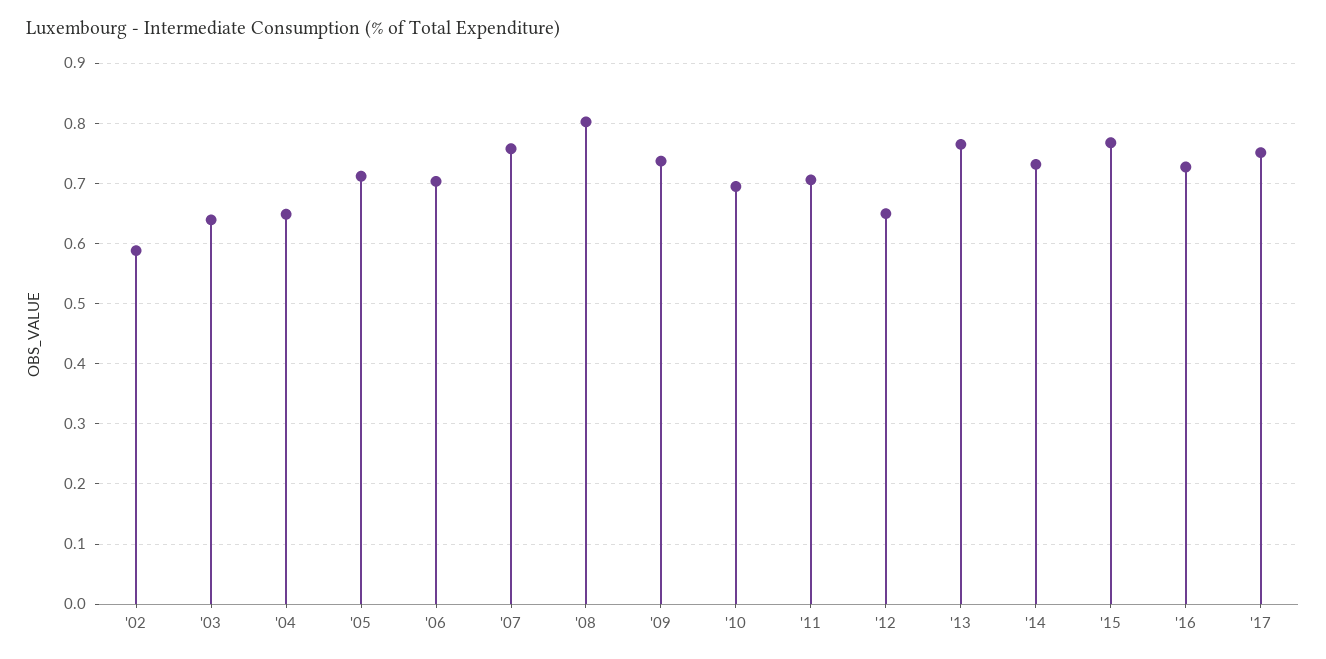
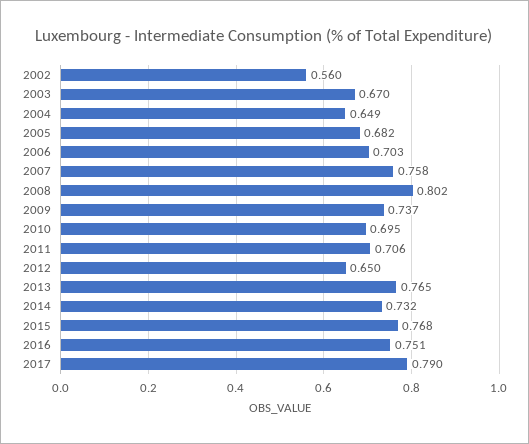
'02: 0.59 -> 0.56
'03: 0.64 -> 0.67
'05: 0.71 -> 0.682
'16: 0.73 -> 0.751
'17: 0.75 -> 0.79

